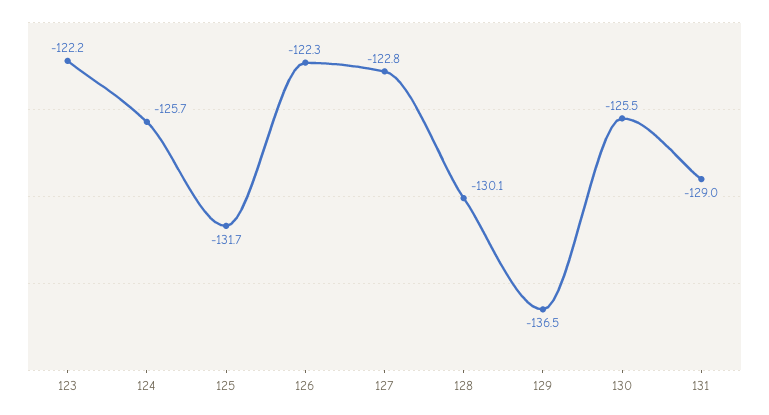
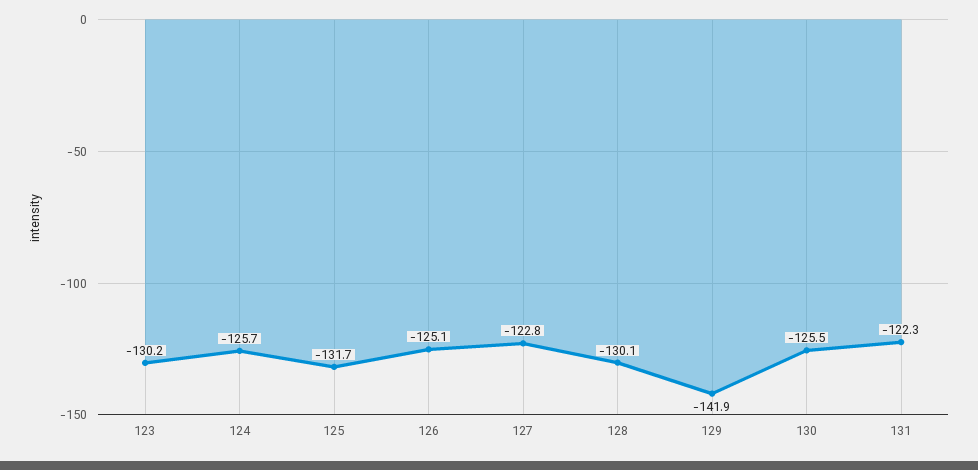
123: -122.2 -> -130.2
126: -122.3 -> -125.1
129: -136.5 -> -141.9
131: -129 -> -122.3

